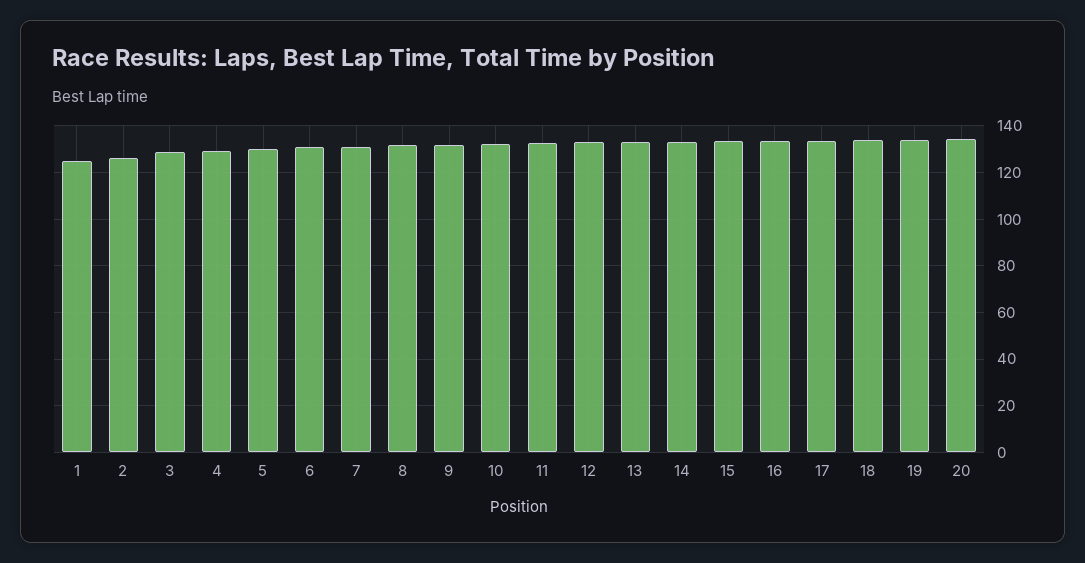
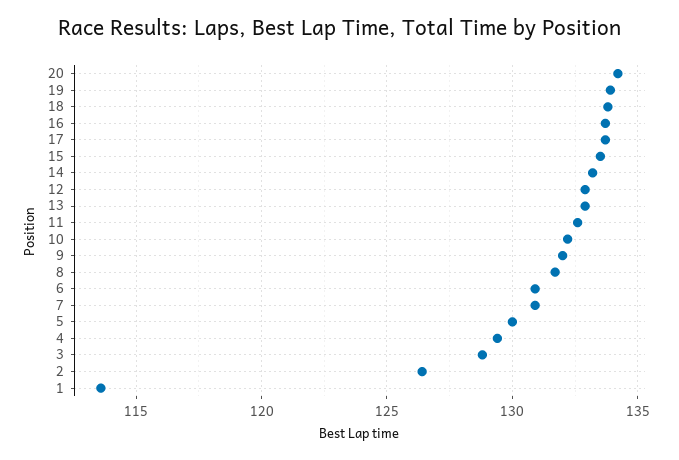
1: 125 -> 113.5

